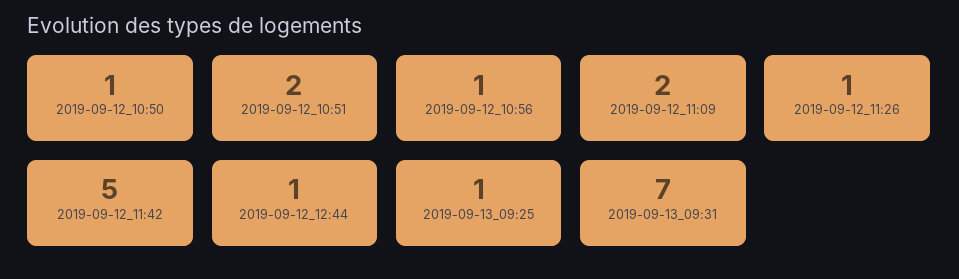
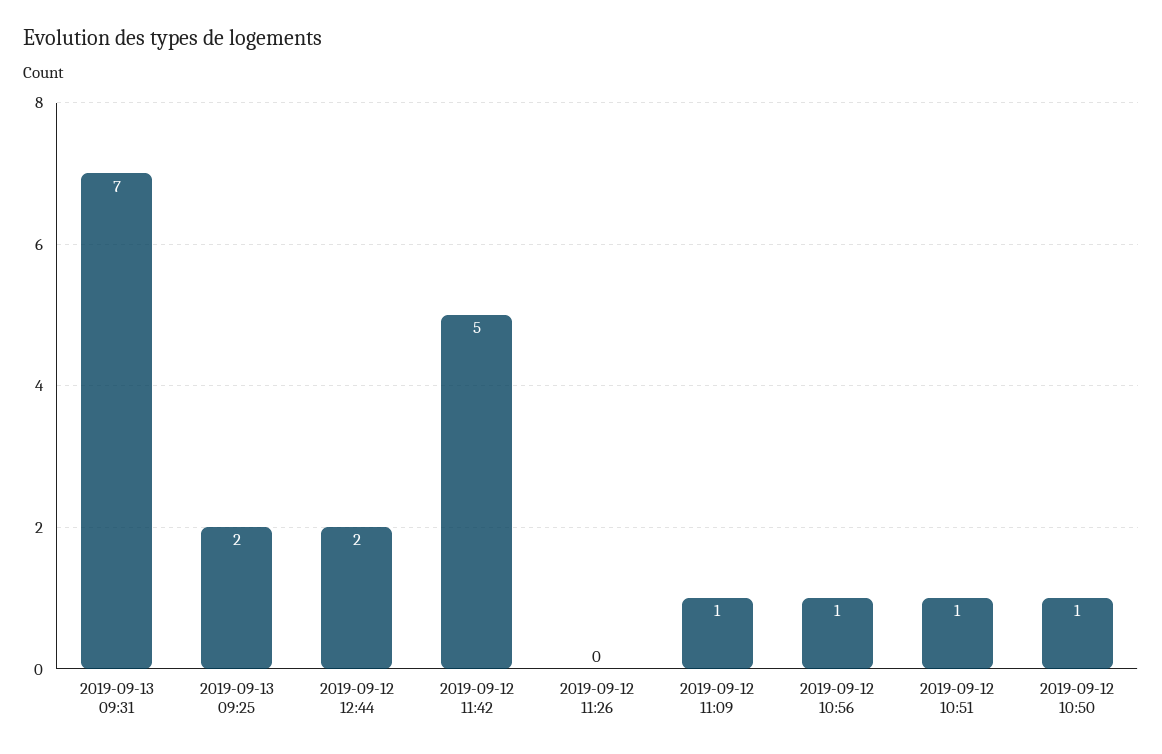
2019-09-12_10:51: 2 -> 1
2019-09-12_11:09: 2 -> 1
2019-09-12_11:26: 1 -> 0
2019-09-12_12:44: 1 -> 2
2019-09-13_09:25: 1 -> 2

